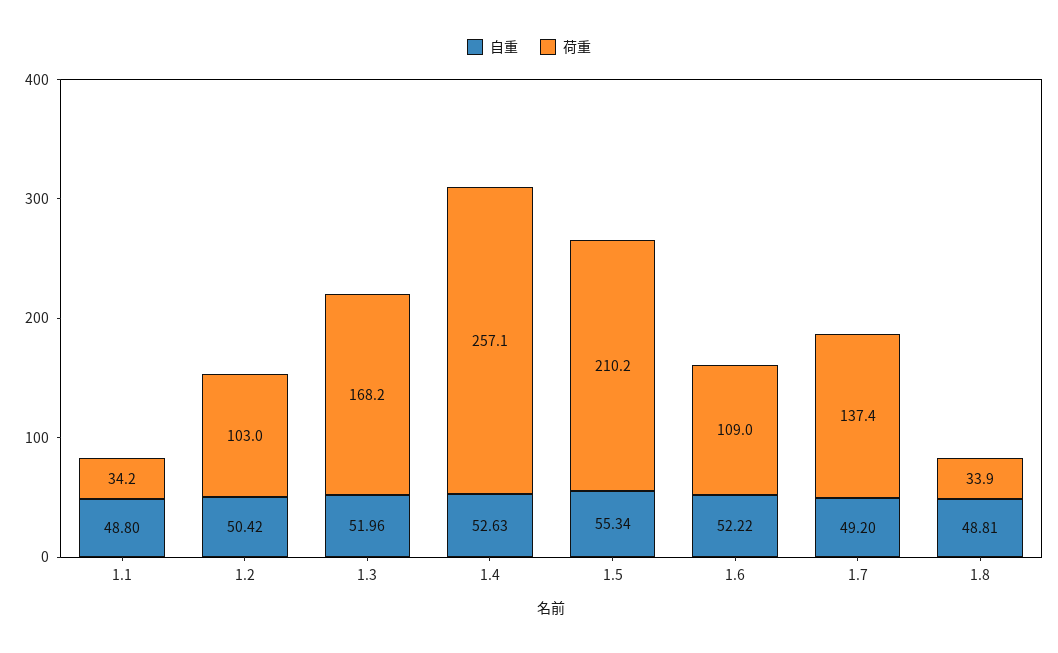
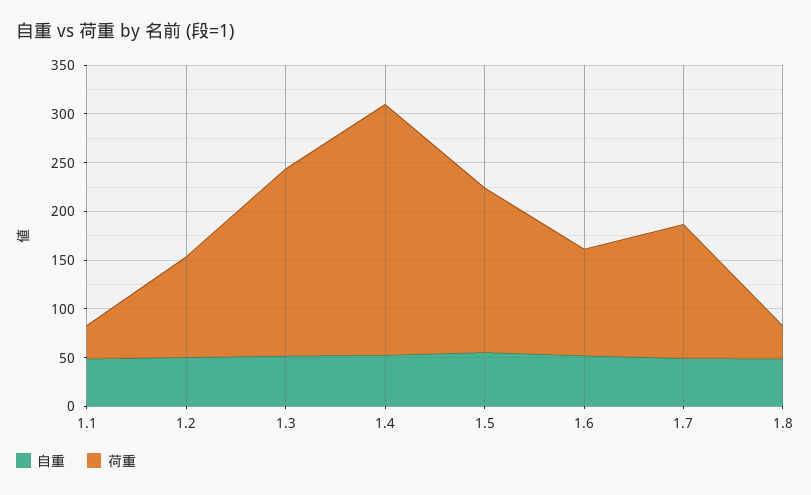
荷重, 1.3: 168.2 -> 190
荷重, 1.5: 210.2 -> 170

